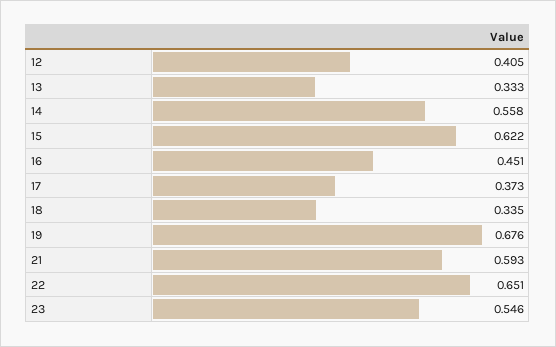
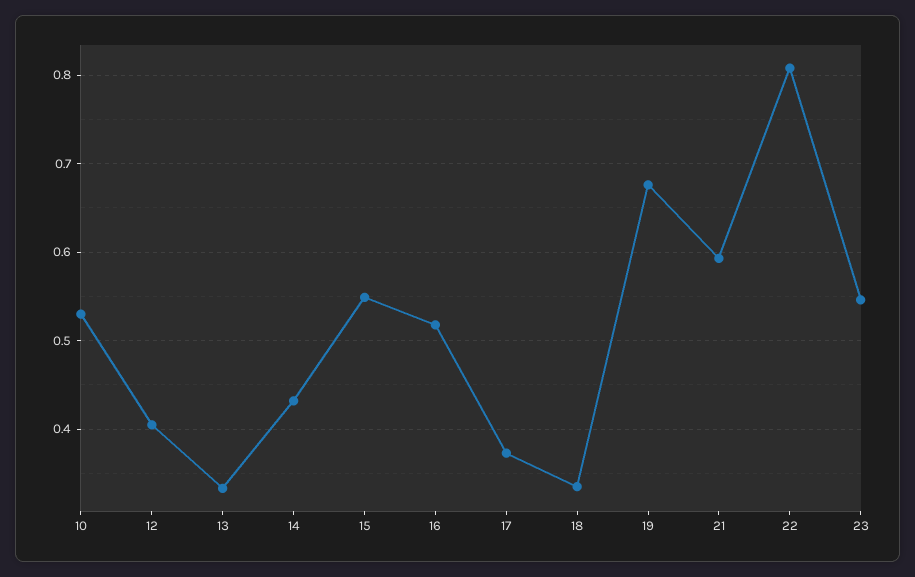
14: 0.558 -> 0.43
15: 0.622 -> 0.55
16: 0.451 -> 0.52
22: 0.651 -> 0.81
10: none -> 0.53

